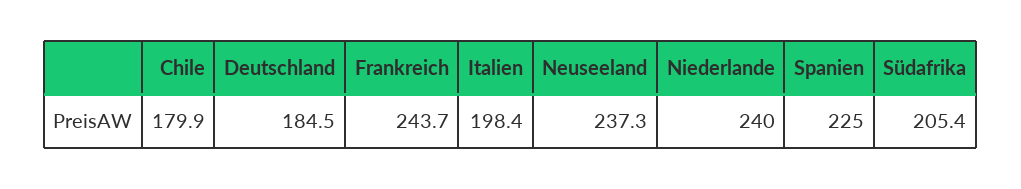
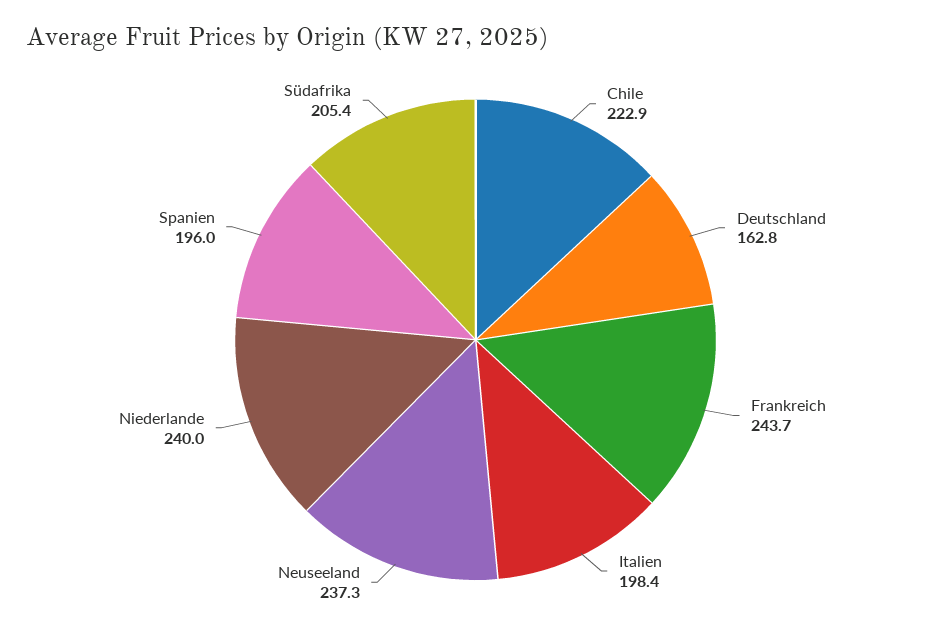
Chile: 179.9 -> 222.9
Deutschland: 184.5 -> 162.8
Spanien: 225 -> 196

